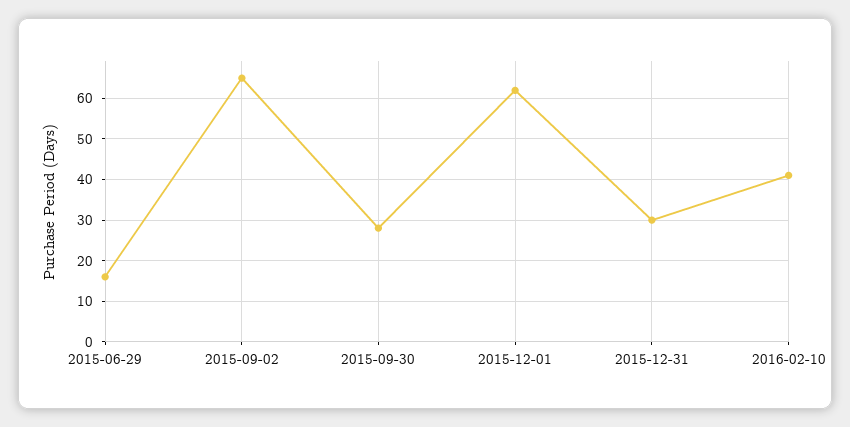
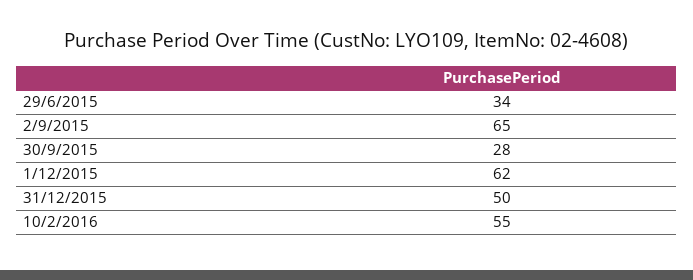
2015-06-29: 15 -> 34
2015-12-31: 30 -> 50
2016-02-10: 40 -> 55

